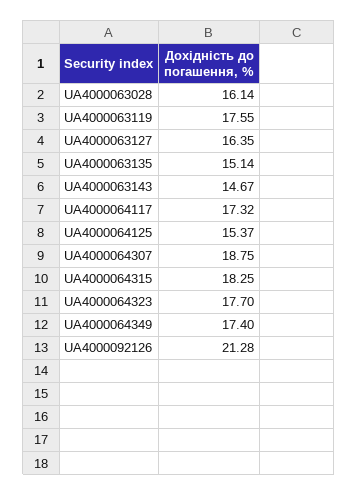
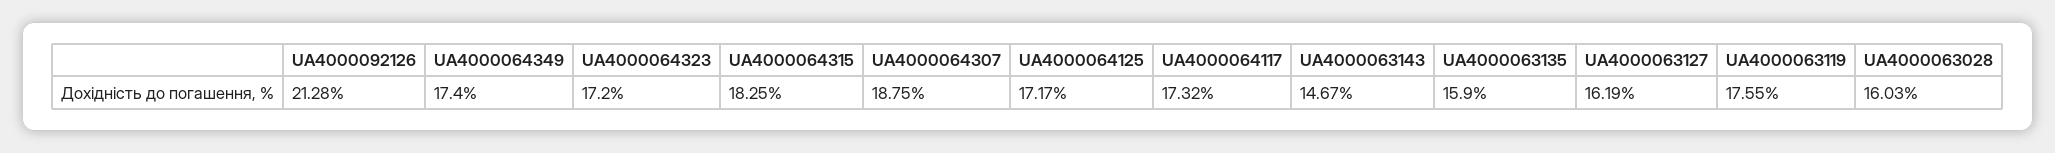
UA4000063028: 16.14 -> 16.03
UA4000063127: 16.35 -> 16.19
UA4000063135: 15.14 -> 15.9
UA4000064125: 15.37 -> 17.17
UA4000064323: 17.7 -> 17.2

